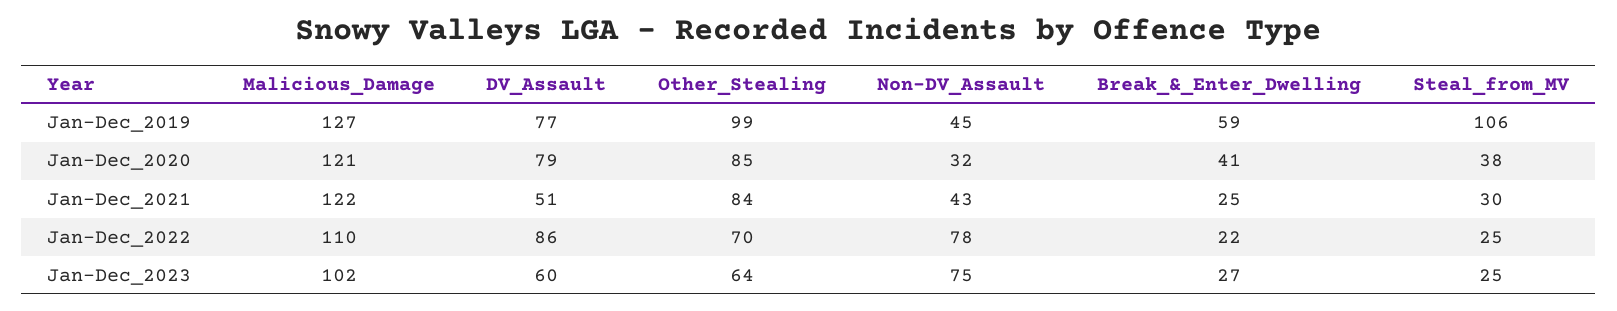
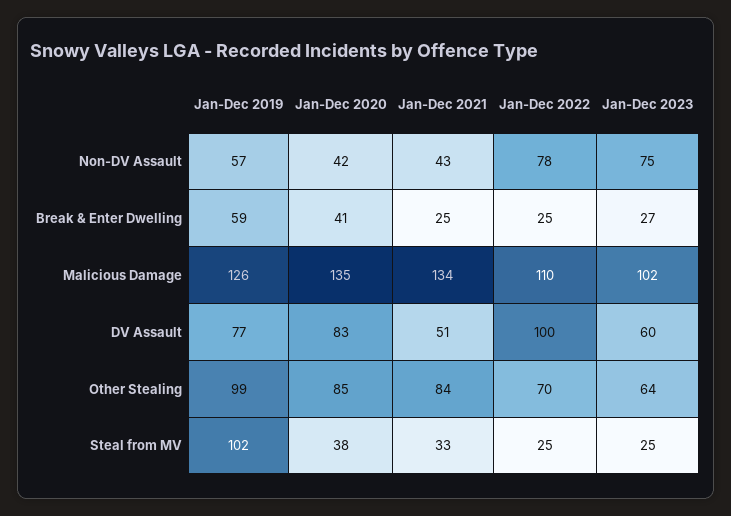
Malicious_Damage, Jan-Dec_2019: 127 -> 126
Non-DV_Assault, Jan-Dec_2019: 45 -> 57
Steal_from_MV, Jan-Dec_2019: 106 -> 102
Malicious_Damage, Jan-Dec_2020: 121 -> 135
DV_Assault, Jan-Dec_2020: 79 -> 83
Non-DV_Assault, Jan-Dec_2020: 32 -> 42
Malicious_Damage, Jan-Dec_2021: 122 -> 134
Steal_from_MV, Jan-Dec_2021: 30 -> 33
DV_Assault, Jan-Dec_2022: 86 -> 100
Break_&_Enter_Dwelling, Jan-Dec_2022: 22 -> 25

